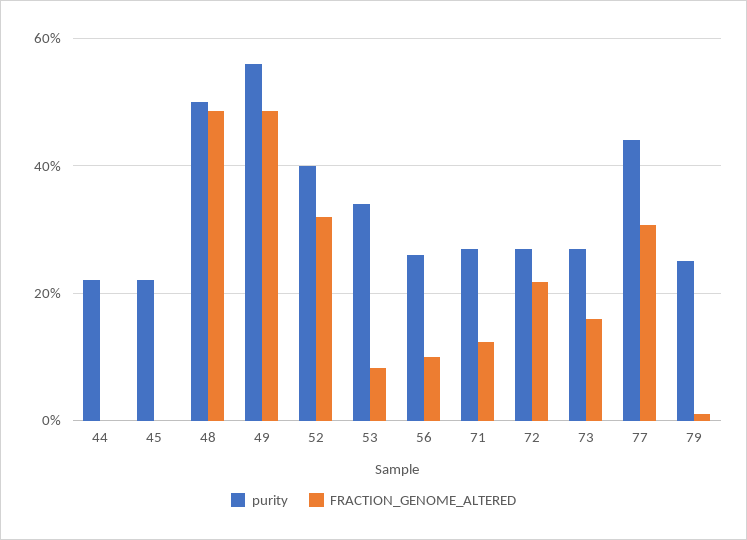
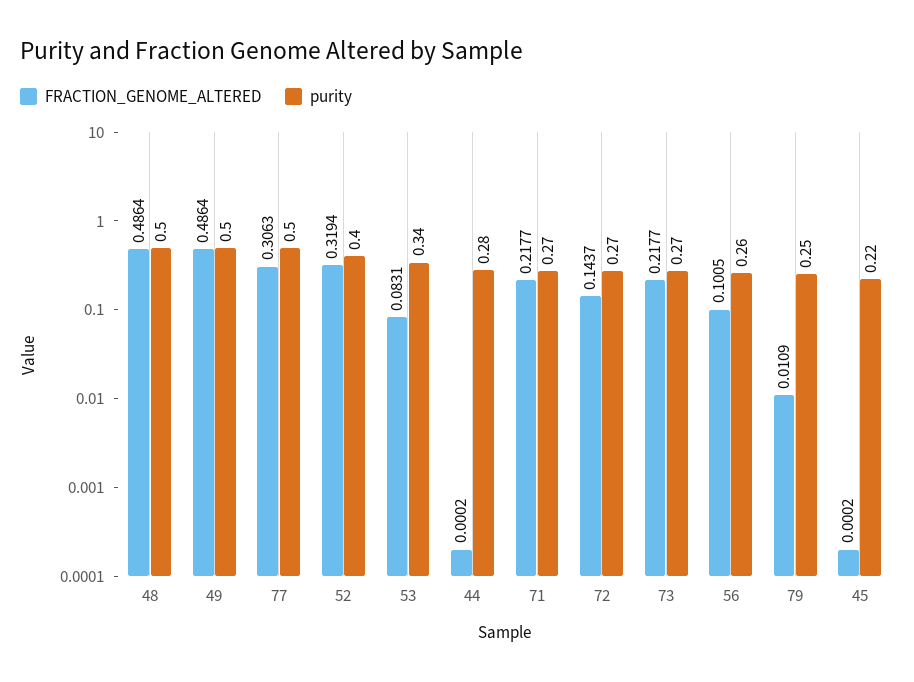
purity, 44: 0.22 -> 0.28
purity, 49: 0.56 -> 0.5
FRACTION_GENOME_ALTERED, 71: 0.12 -> 0.2177
FRACTION_GENOME_ALTERED, 72: 0.22 -> 0.1437
FRACTION_GENOME_ALTERED, 73: 0.16 -> 0.2177
purity, 77: 0.44 -> 0.5

